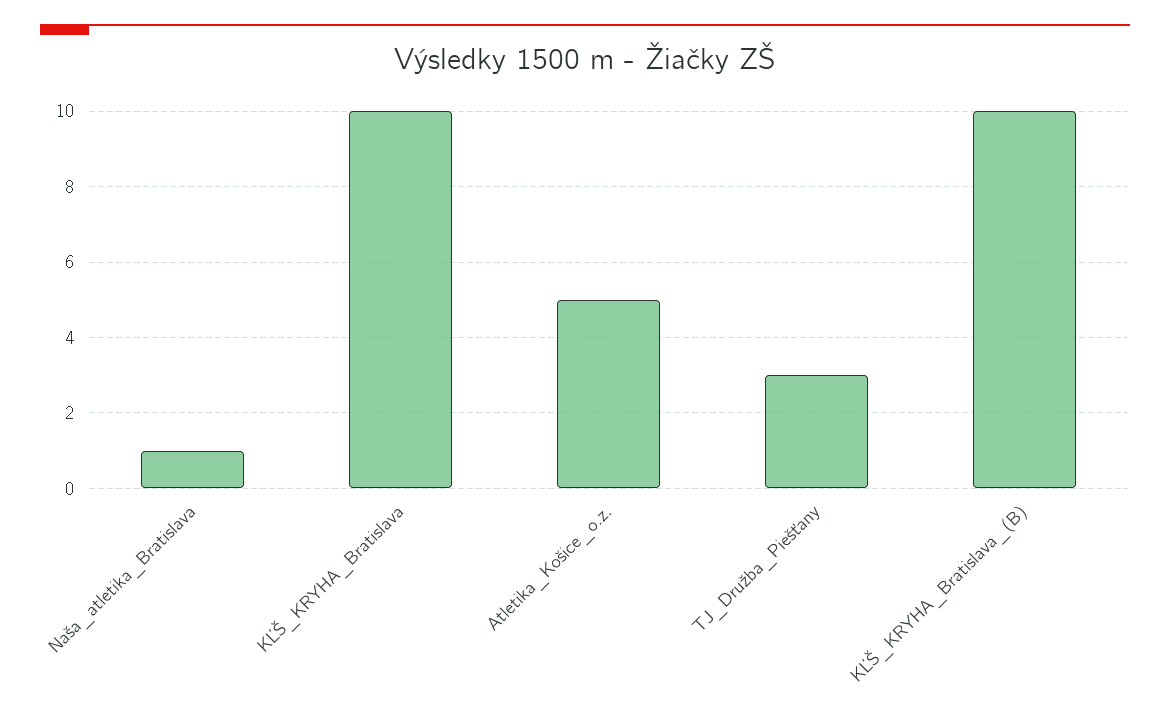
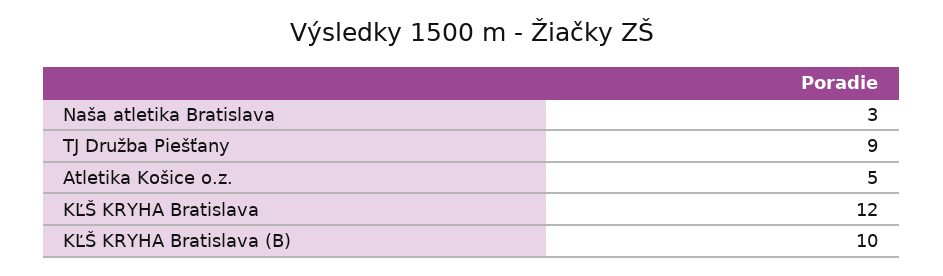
Naša_atletika_Bratislava: 1 -> 3
KĽŠ_KRYHA_Bratislava: 10 -> 12
TJ_Družba_Piešťany: 3 -> 9

